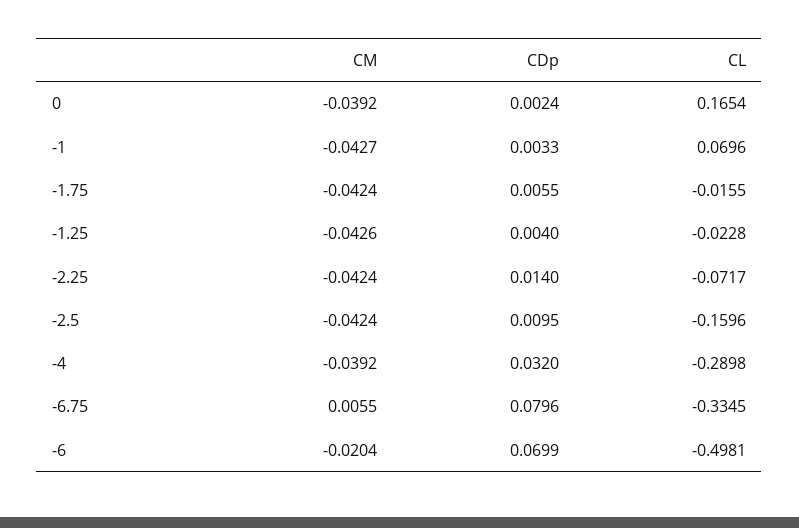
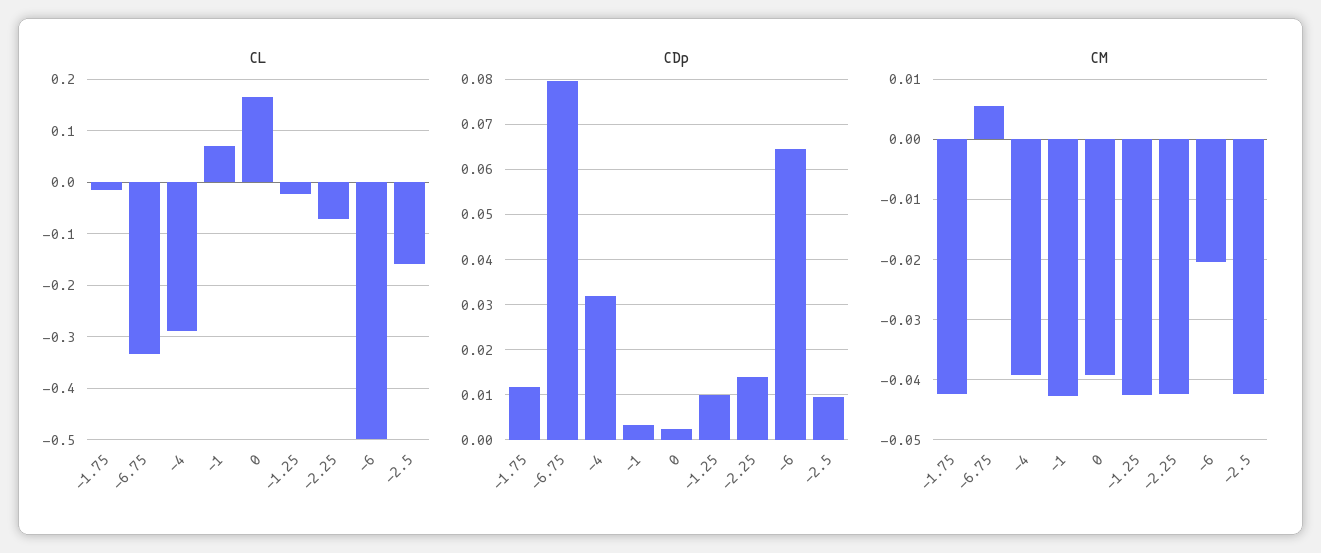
CDp, -1.75: 0.0055 -> 0.012
CDp, -1.25: 0.004 -> 0.01
CDp, -6: 0.0699 -> 0.064

